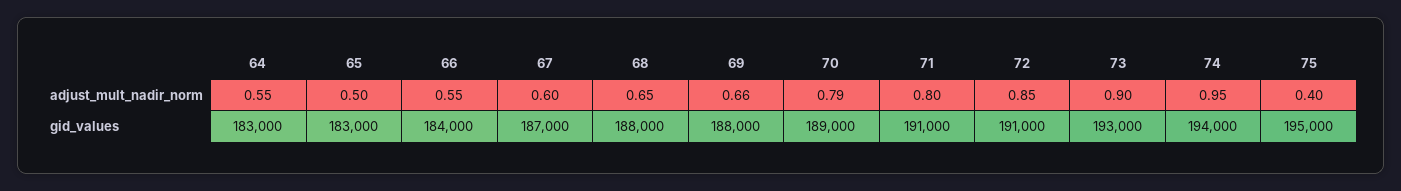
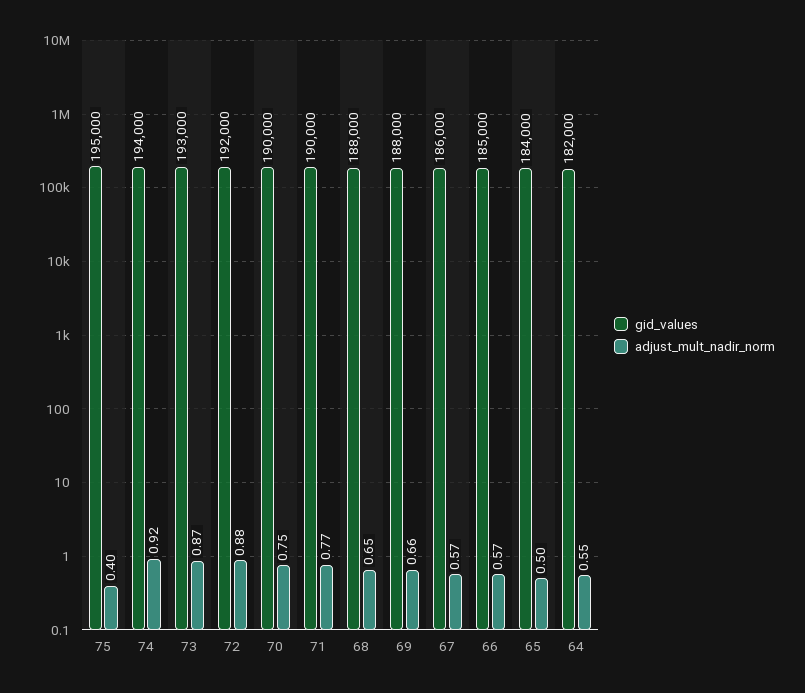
adjust_mult_nadir_norm, 66: 0.55 -> 0.57
adjust_mult_nadir_norm, 67: 0.6 -> 0.57
adjust_mult_nadir_norm, 70: 0.79 -> 0.75
adjust_mult_nadir_norm, 71: 0.8 -> 0.77
adjust_mult_nadir_norm, 72: 0.85 -> 0.88
adjust_mult_nadir_norm, 73: 0.9 -> 0.87
adjust_mult_nadir_norm, 74: 0.95 -> 0.92
gid_values, 64: 183000 -> 182000
gid_values, 65: 183000 -> 184000
gid_values, 66: 184000 -> 185000
gid_values, 67: 187000 -> 186000
gid_values, 70: 189000 -> 190000
gid_values, 71: 191000 -> 190000
gid_values, 72: 191000 -> 192000

